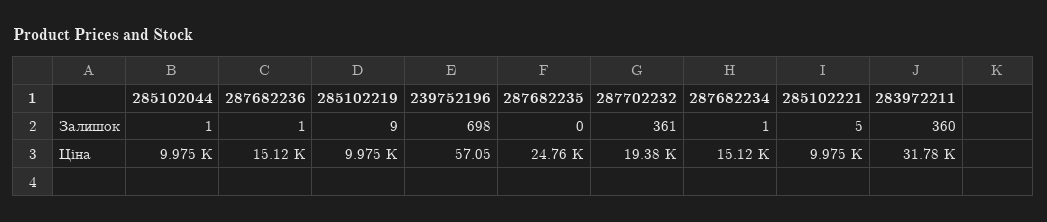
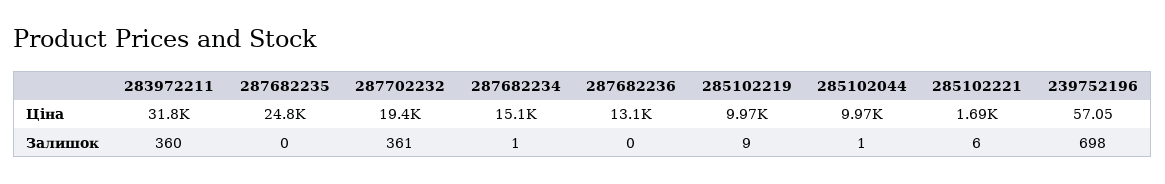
287682236, Залишок: 1 -> 0
285102221, Залишок: 5 -> 6
287682236, Ціна: 15120 -> 13100
285102221, Ціна: 9975 -> 1690

